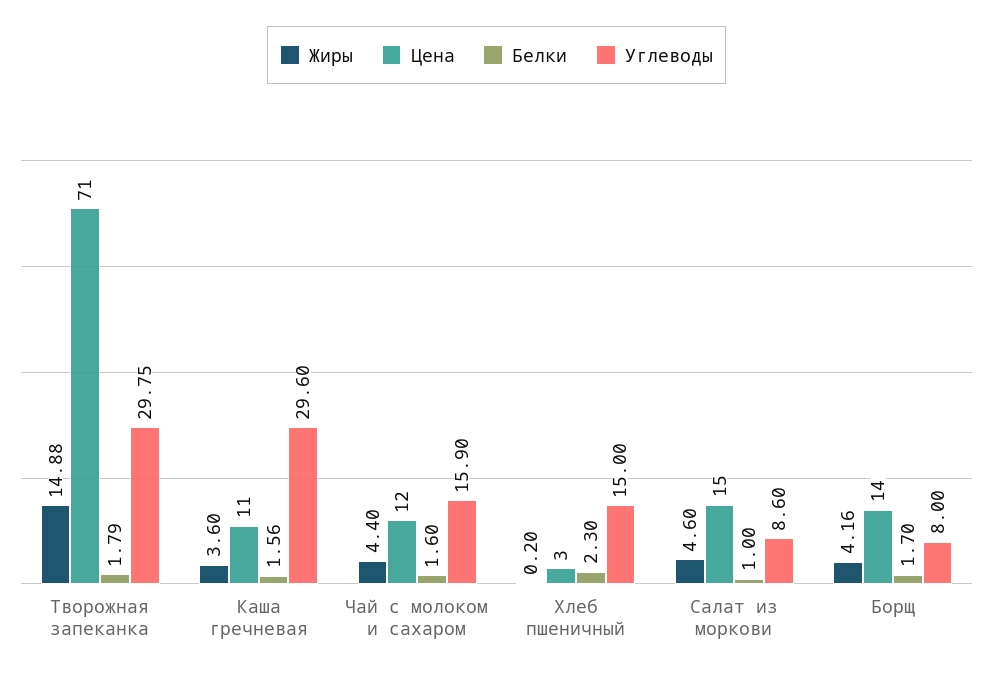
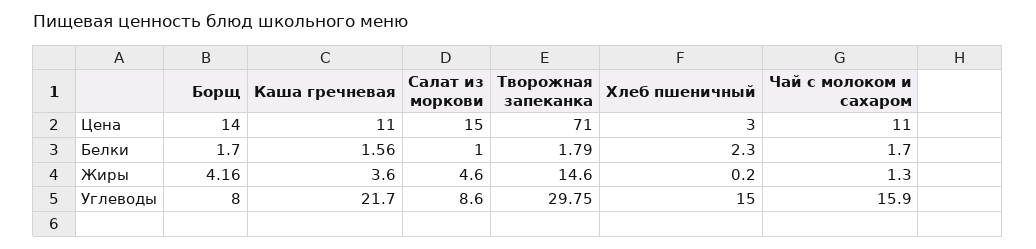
Жиры, Творожная запеканка: 14.88 -> 14.6
Углеводы, Каша гречневая: 29.6 -> 21.7
Жиры, Чай с молоком и сахаром: 4.4 -> 1.3
Цена, Чай с молоком и сахаром: 12 -> 11
Белки, Чай с молоком и сахаром: 1.6 -> 1.7

